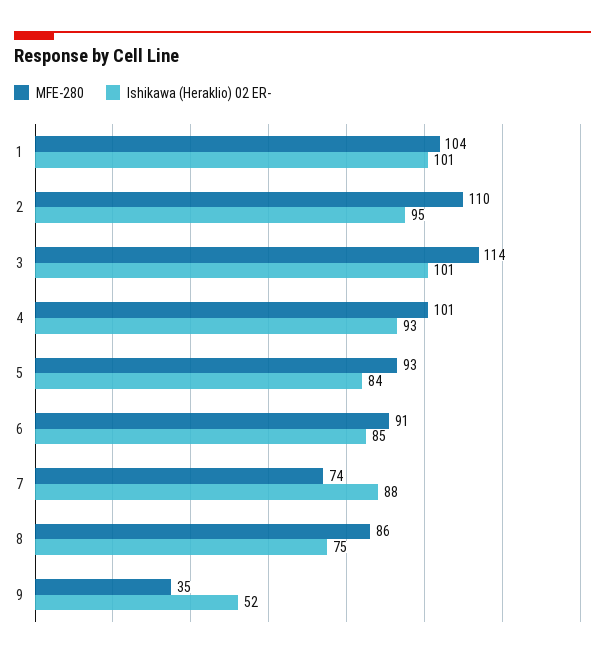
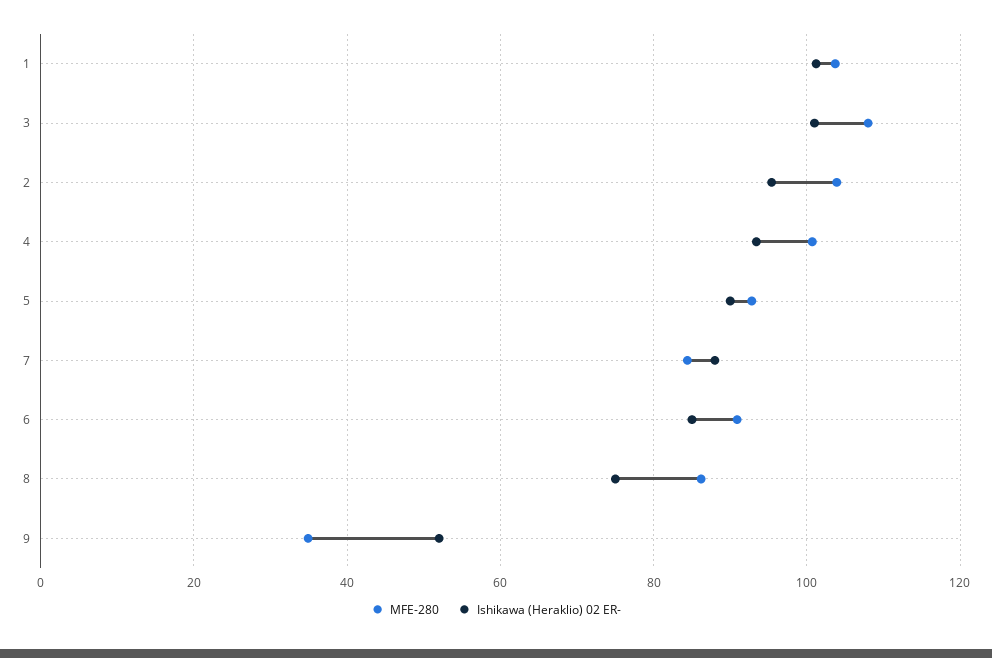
MFE-280, 2: 110 -> 104
MFE-280, 3: 114 -> 108
Ishikawa (Heraklio) 02 ER-, 5: 84 -> 90
MFE-280, 7: 74 -> 84

